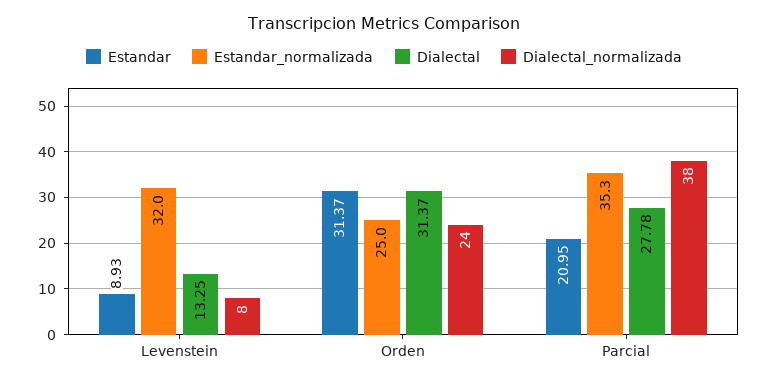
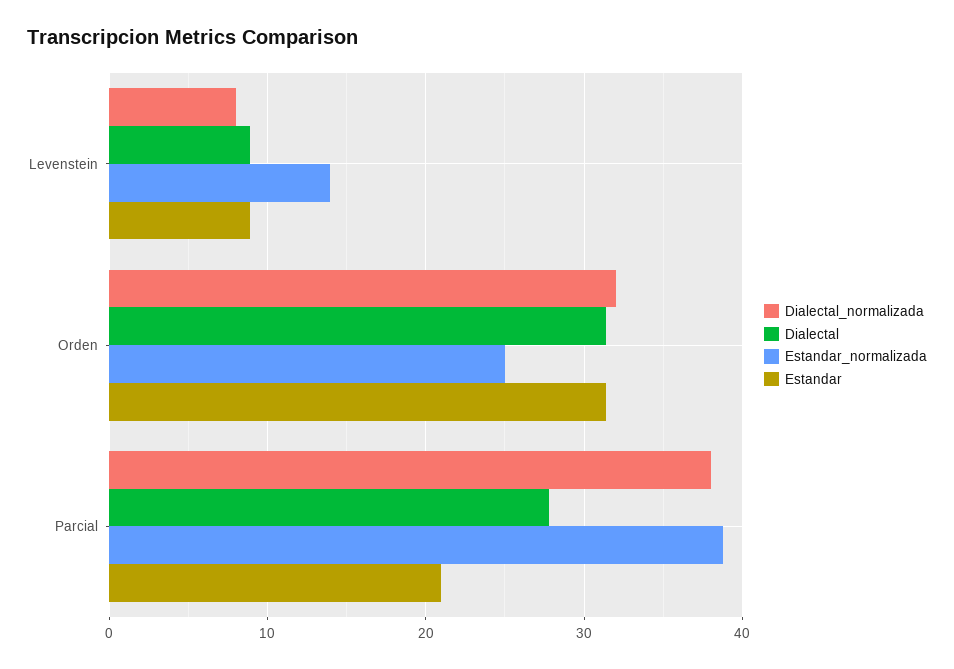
Estandar_normalizada, Levenstein: 32 -> 14
Dialectal, Levenstein: 13.25 -> 9
Dialectal_normalizada, Orden: 24 -> 32
Estandar_normalizada, Parcial: 35.3 -> 39

